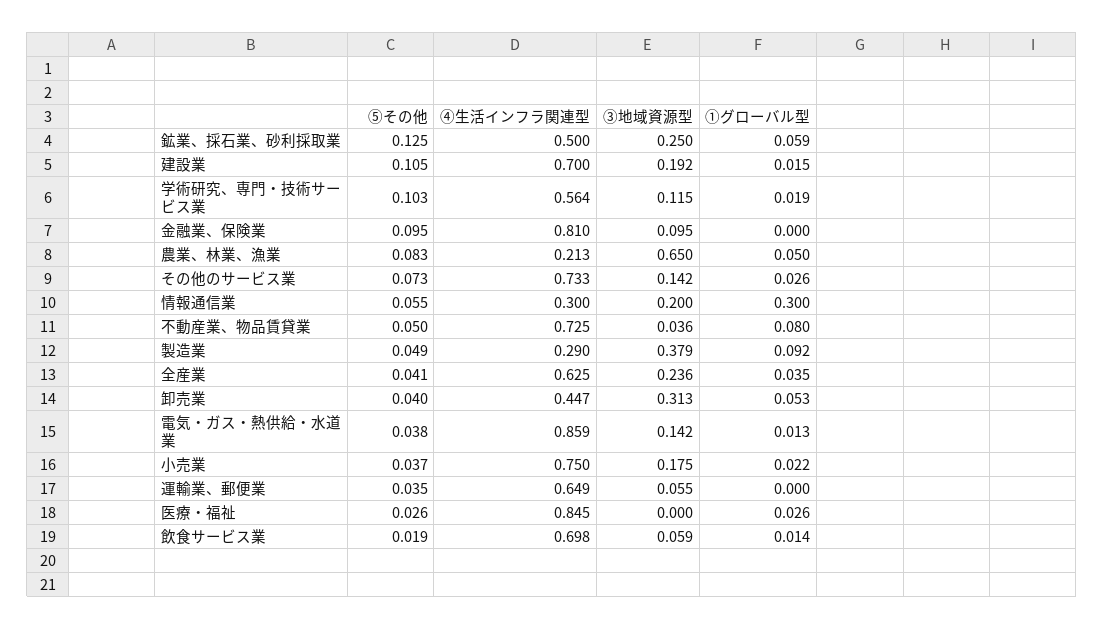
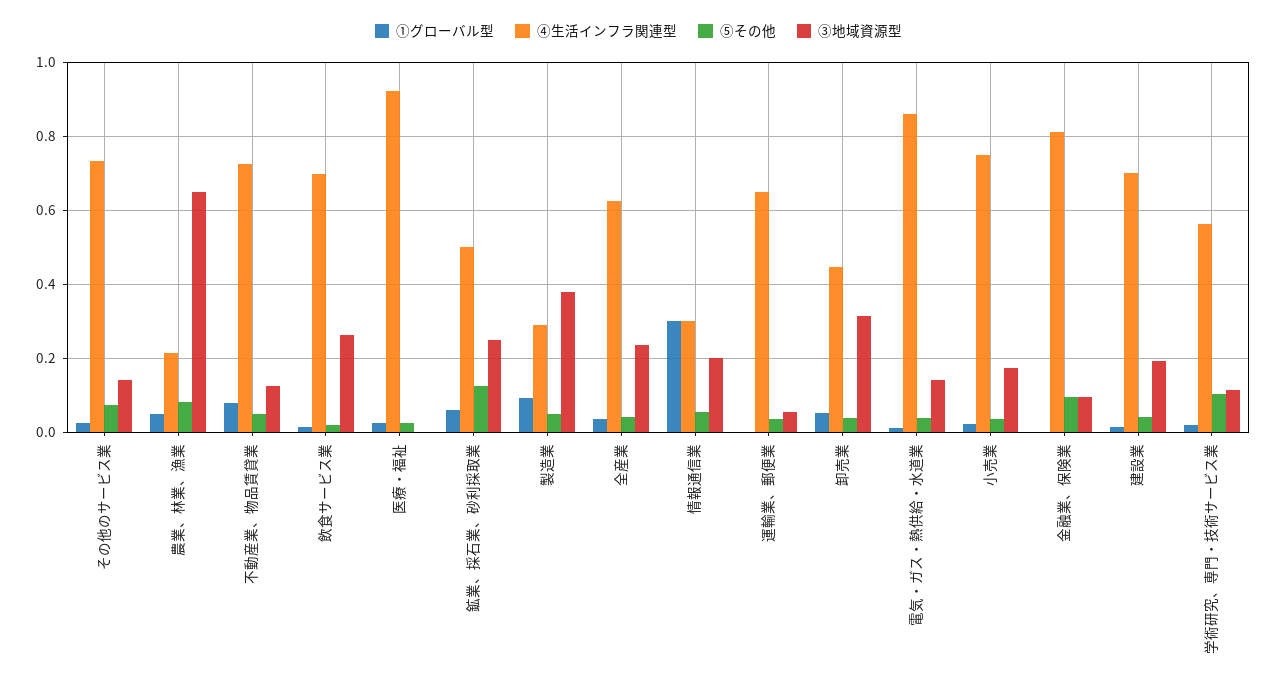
⑤その他, 建設業: 0.105 -> 0.04
③地域資源型, 不動産業、物品賃貸業: 0.036 -> 0.12
④生活インフラ関連型, 医療・福祉: 0.845 -> 0.92
③地域資源型, 飲食サービス業: 0.059 -> 0.26

